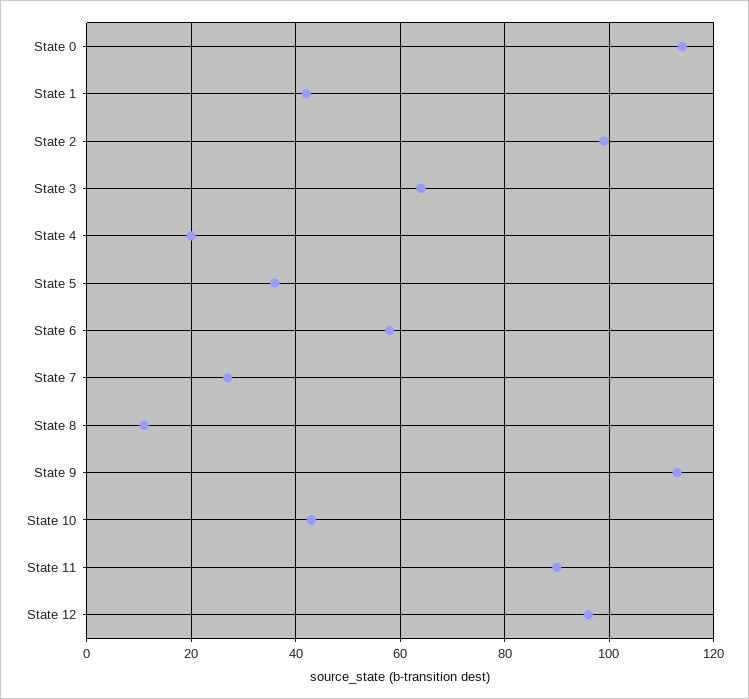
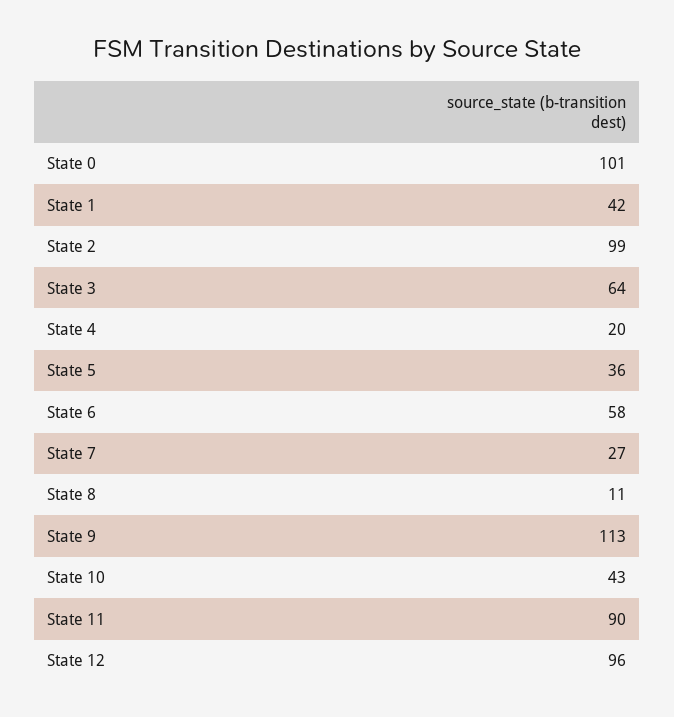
State 0: 115 -> 101

